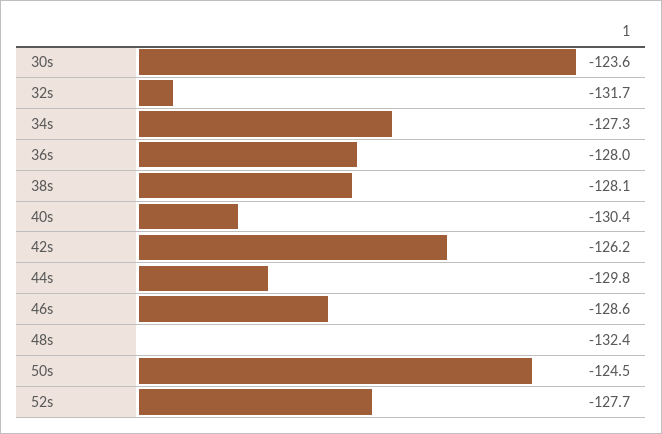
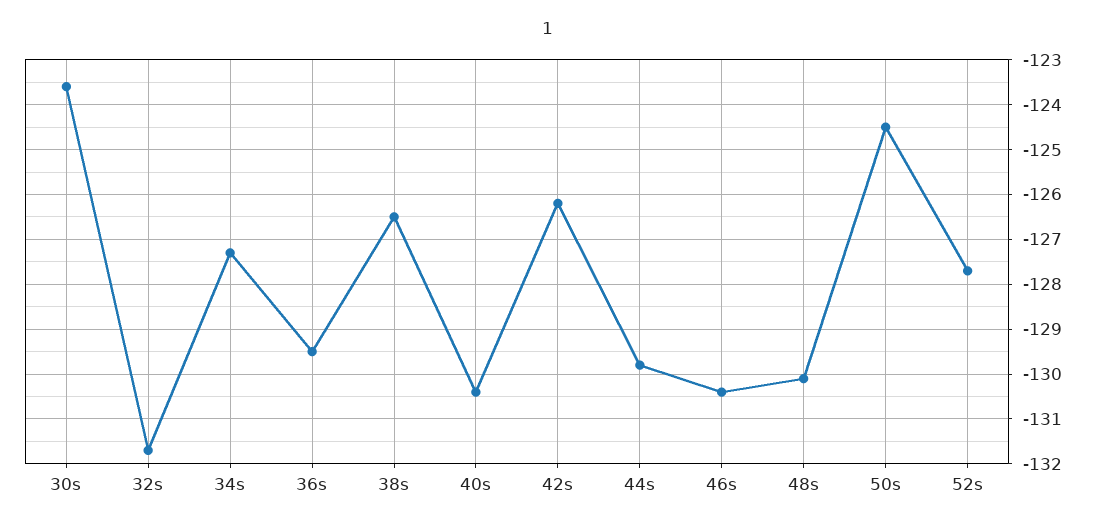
36s: -128 -> -129.5
38s: -128.1 -> -126.5
46s: -128.6 -> -130.5
48s: -132.4 -> -130

